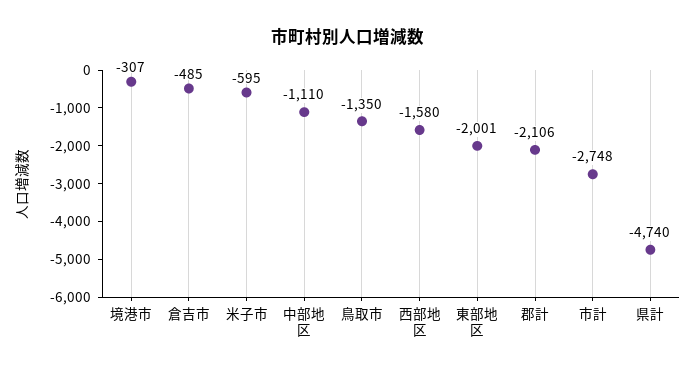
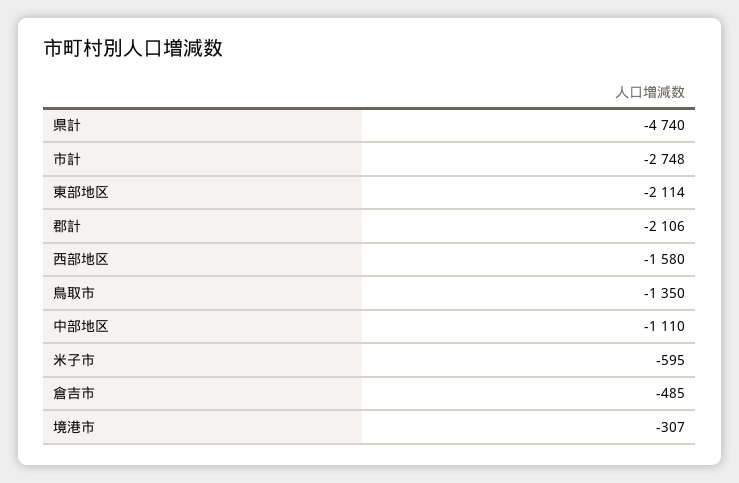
東部地区: -2001 -> -2114

